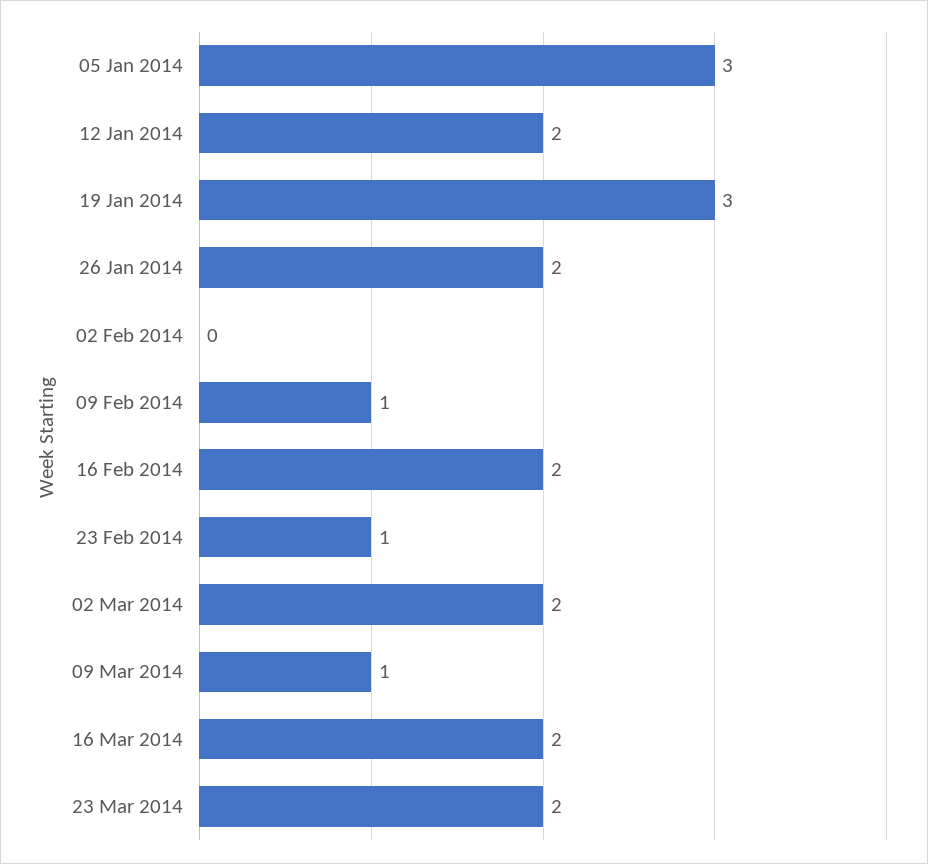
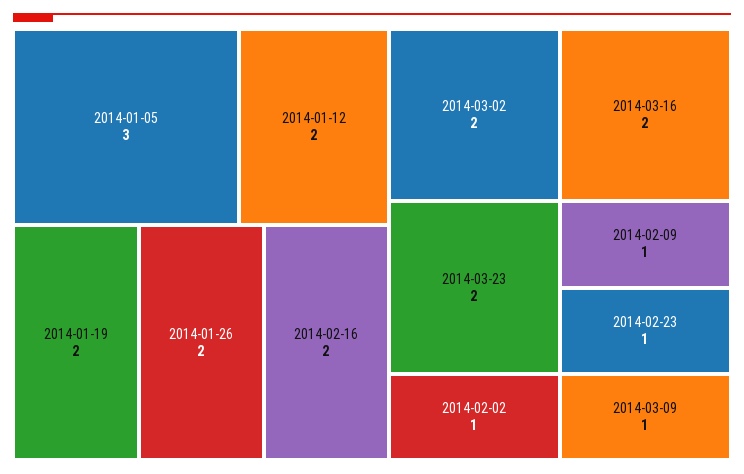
19 Jan 2014: 3 -> 2
02 Feb 2014: 0 -> 1

